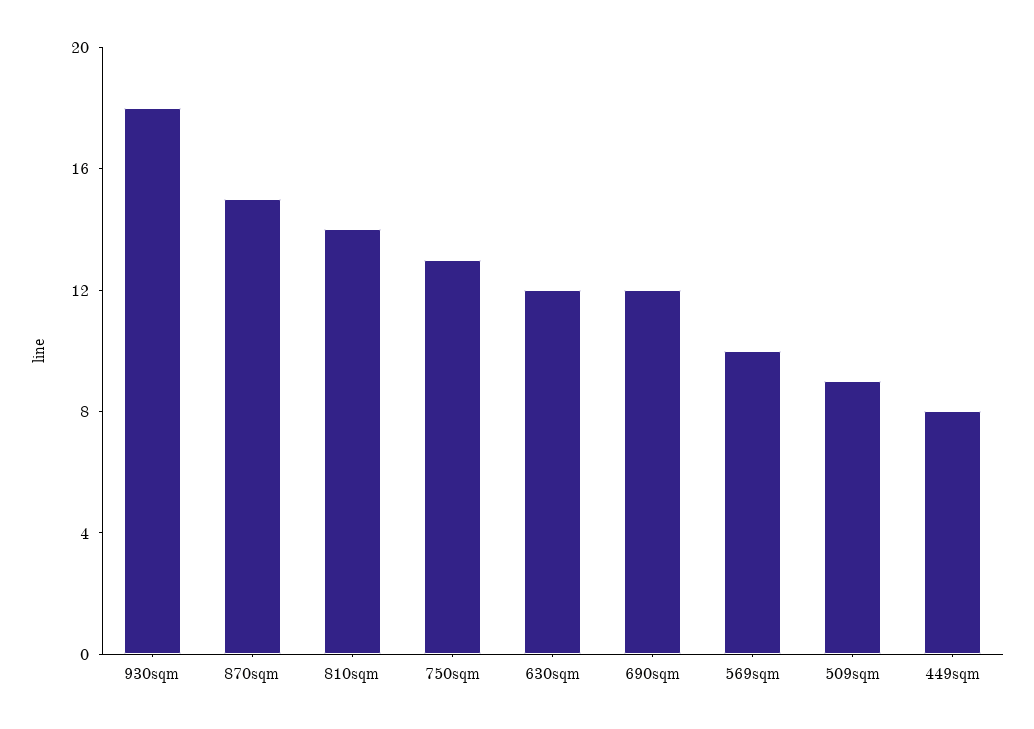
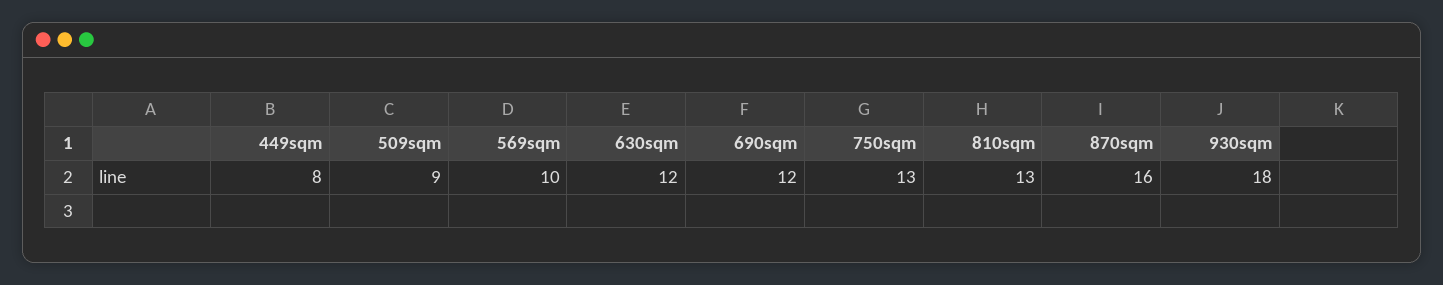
870sqm: 15 -> 16
810sqm: 14 -> 13

